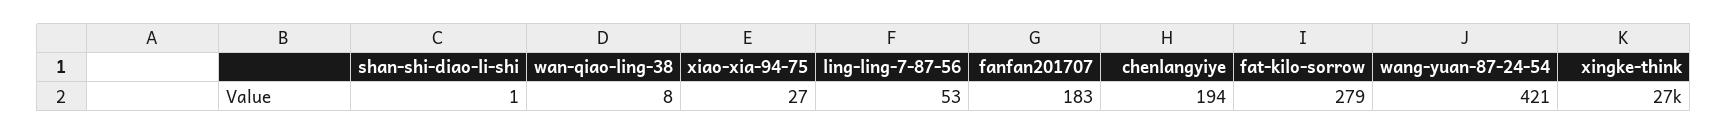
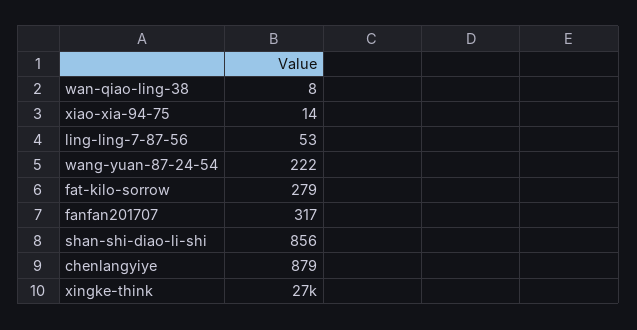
shan-shi-diao-li-shi: 1 -> 856
xiao-xia-94-75: 27 -> 14
fanfan201707: 183 -> 317
chenlangyiye: 194 -> 879
wang-yuan-87-24-54: 421 -> 222

